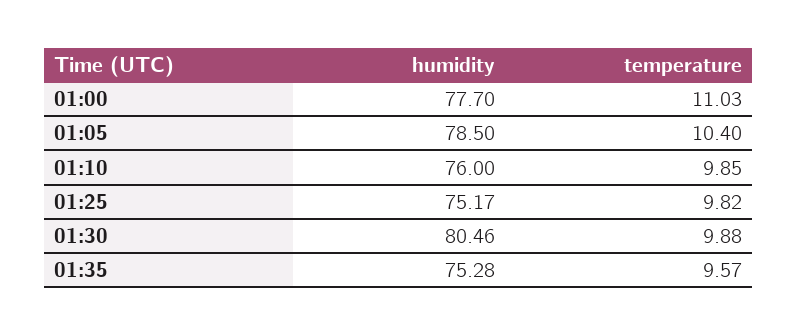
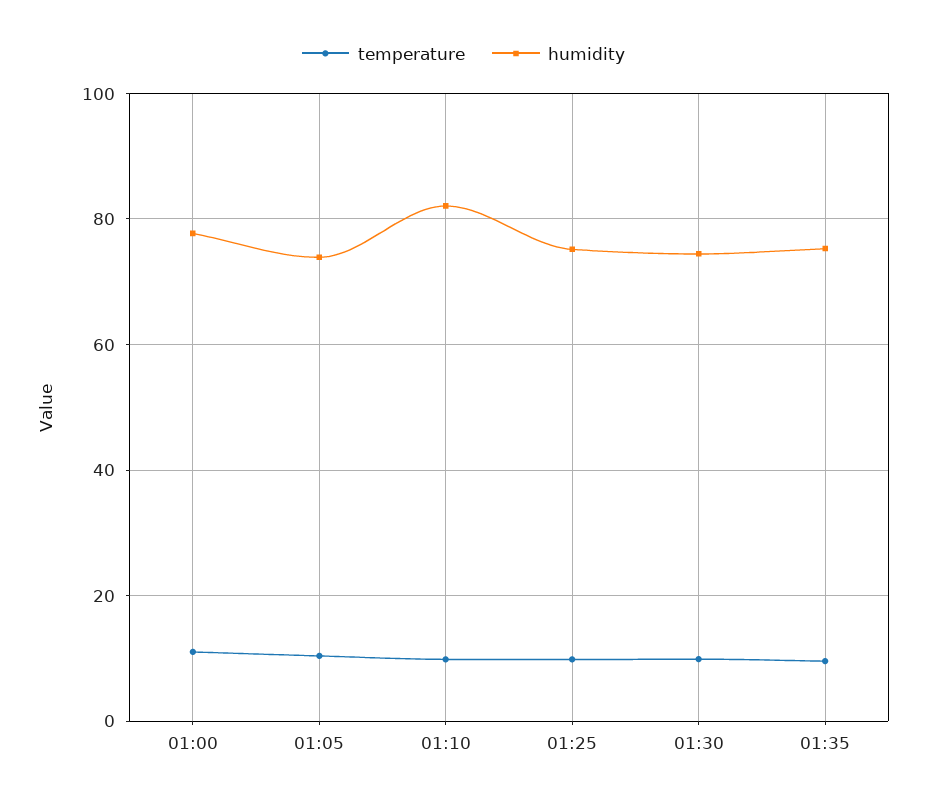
humidity, 01:05: 78.5 -> 74
humidity, 01:10: 76 -> 82
humidity, 01:30: 80.46 -> 74

